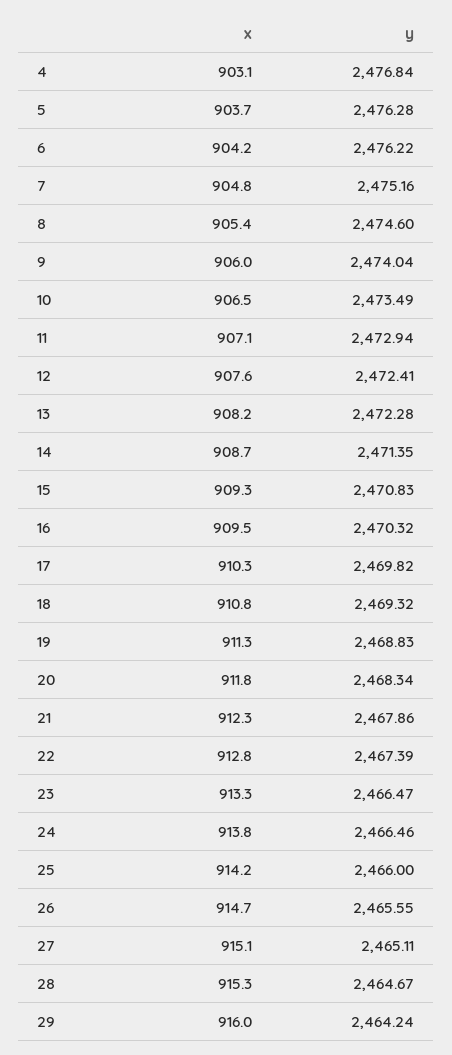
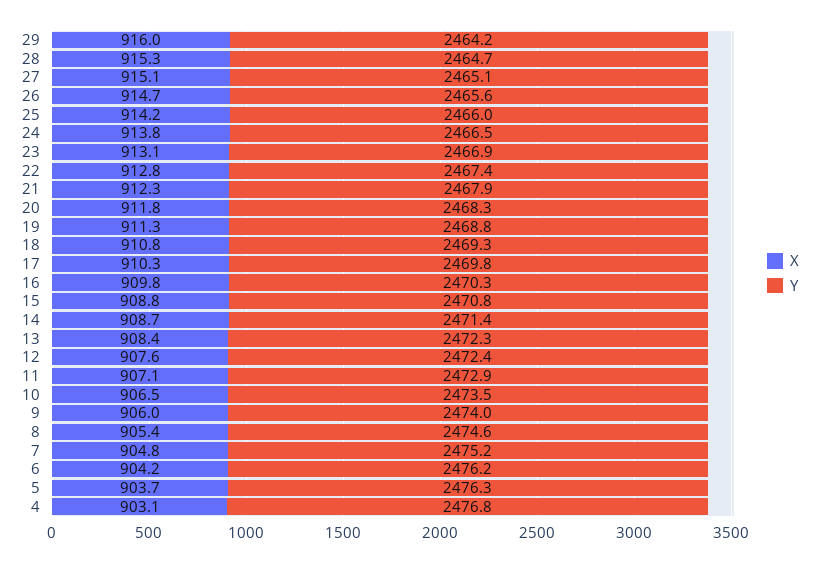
x, 13: 908.2 -> 908.4
x, 15: 909.3 -> 908.8
x, 16: 909.5 -> 909.8
x, 23: 913.3 -> 913.1
y, 23: 2466.47 -> 2466.9

